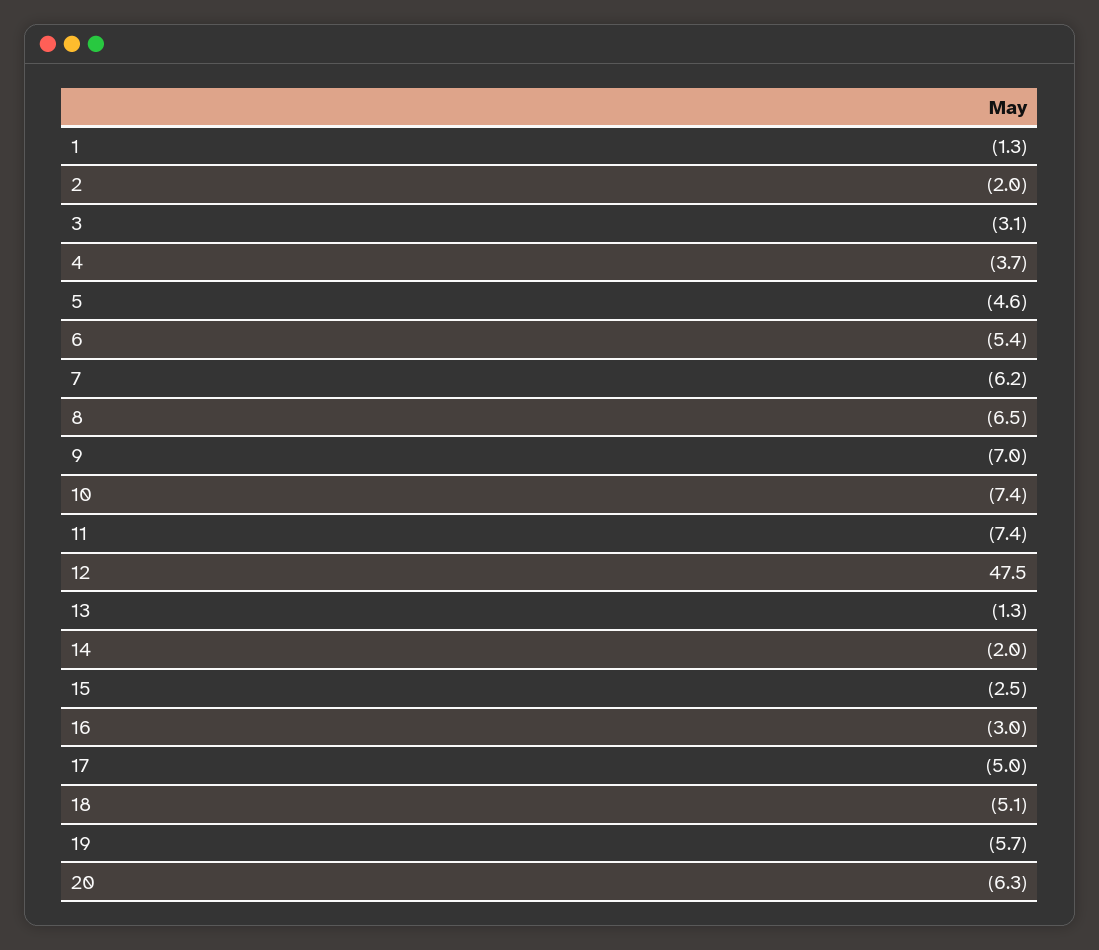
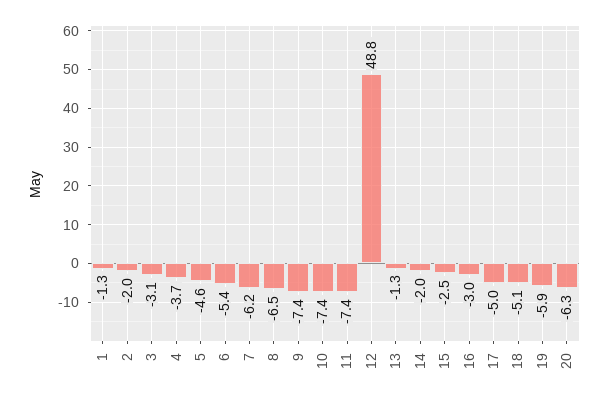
9: -7 -> -7.4
12: 47.5 -> 48.8
19: -5.7 -> -5.9

